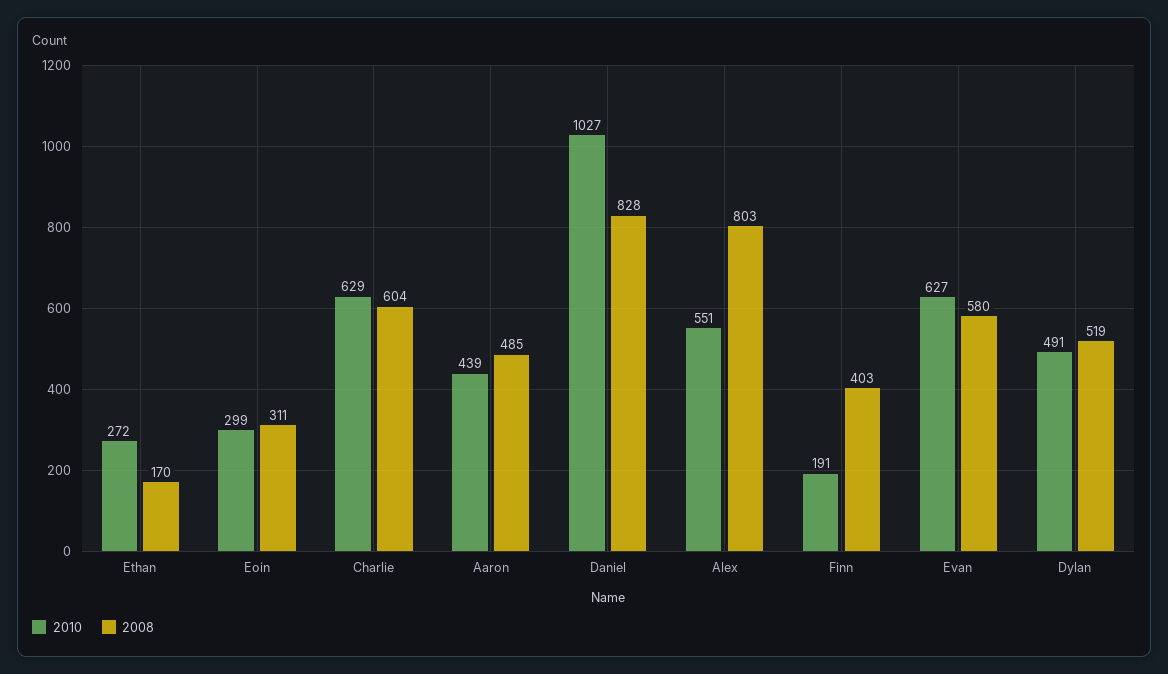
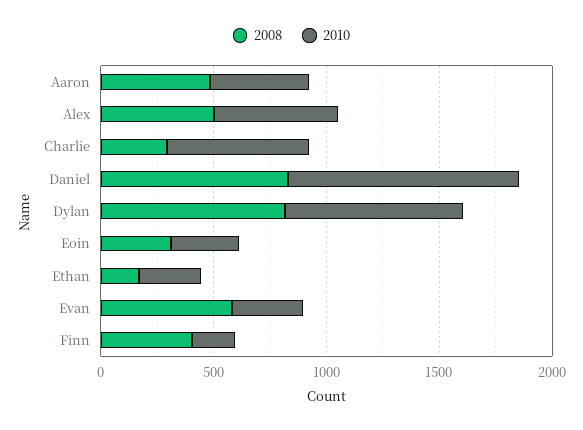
2008, Charlie: 604 -> 300
2008, Alex: 803 -> 500
2010, Evan: 627 -> 300
2010, Dylan: 491 -> 800
2008, Dylan: 519 -> 800

